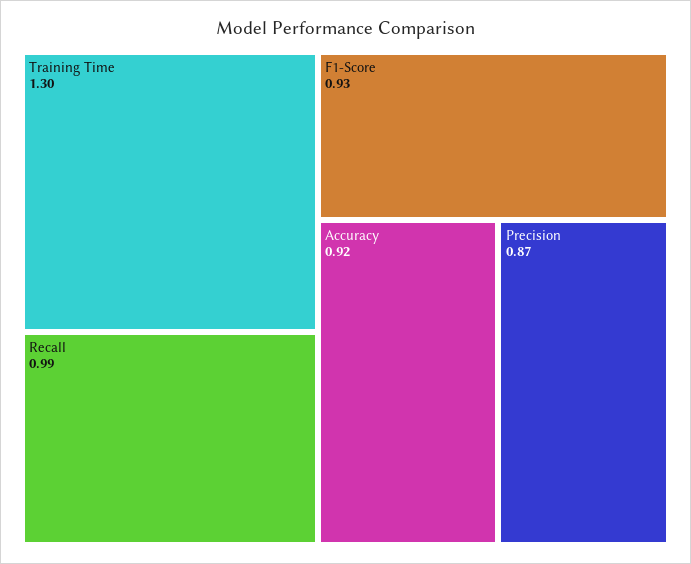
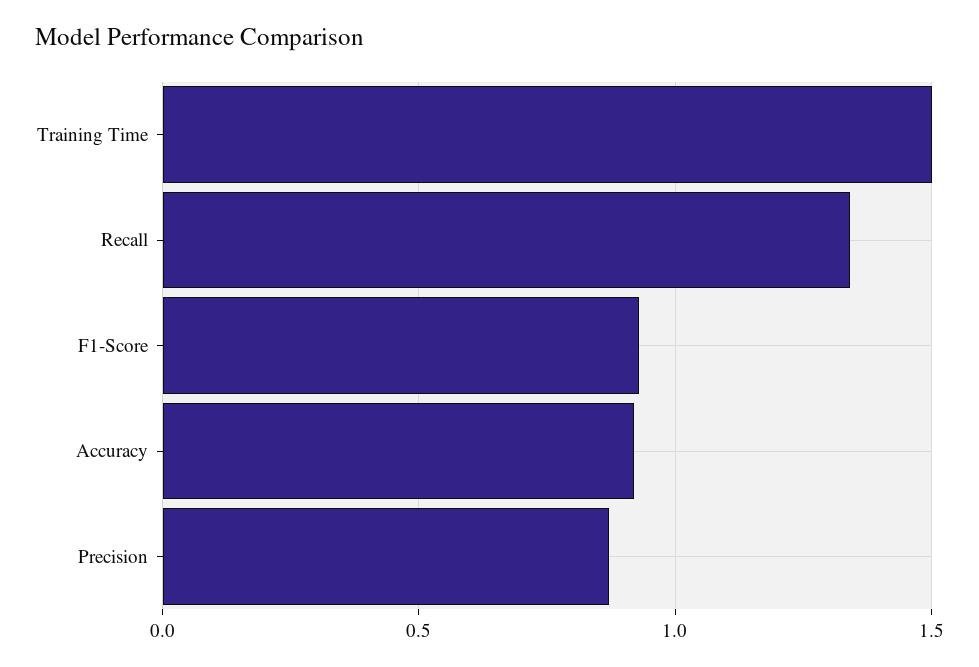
Training Time: 1.3 -> 1.5
Recall: 0.99 -> 1.35

